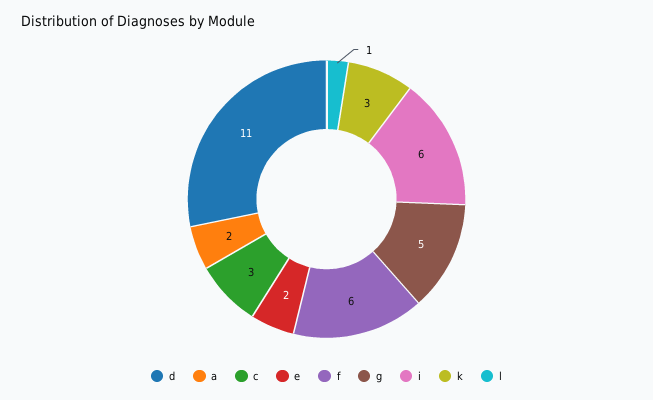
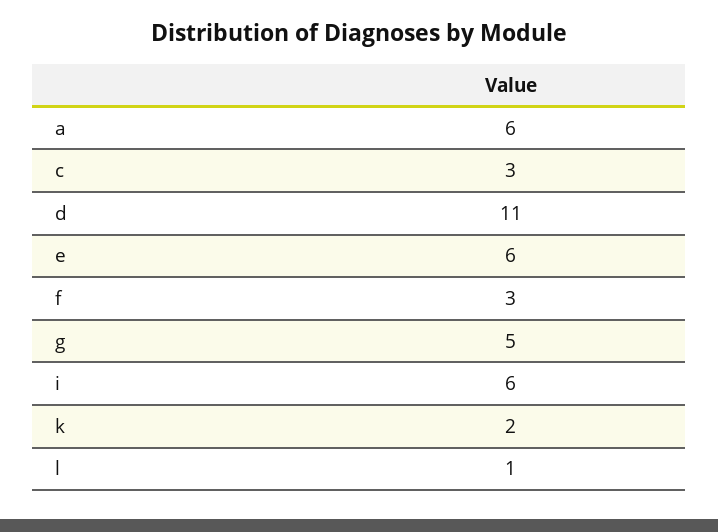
a: 2 -> 6
e: 2 -> 6
f: 6 -> 3
k: 3 -> 2

